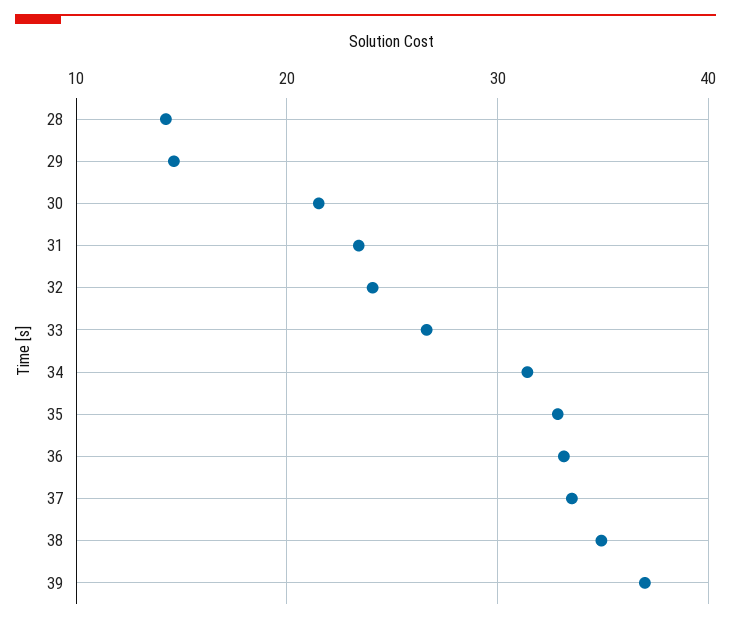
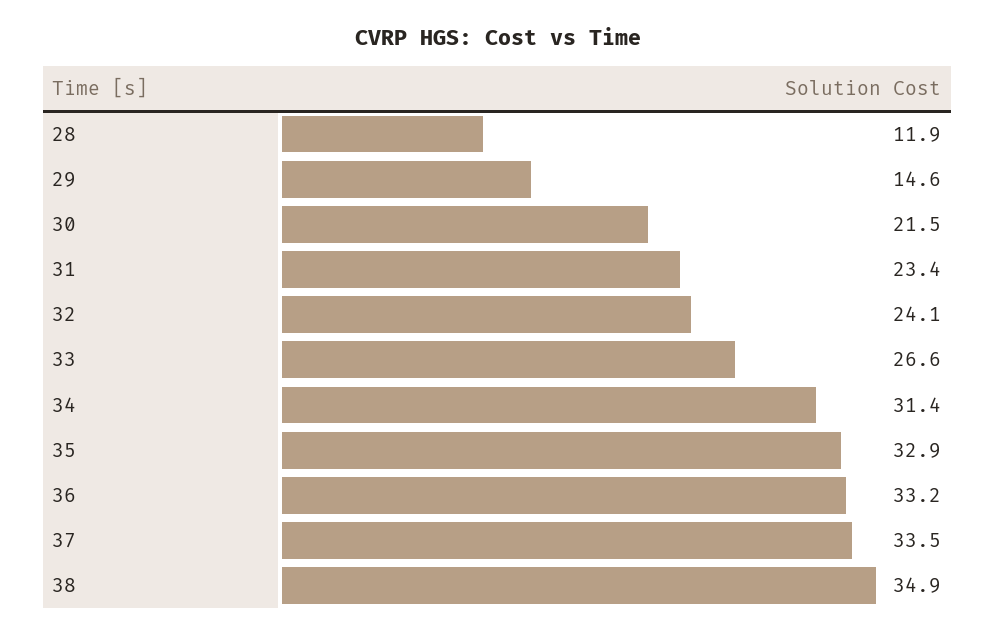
28: 14 -> 11.9
39: 37 -> none

